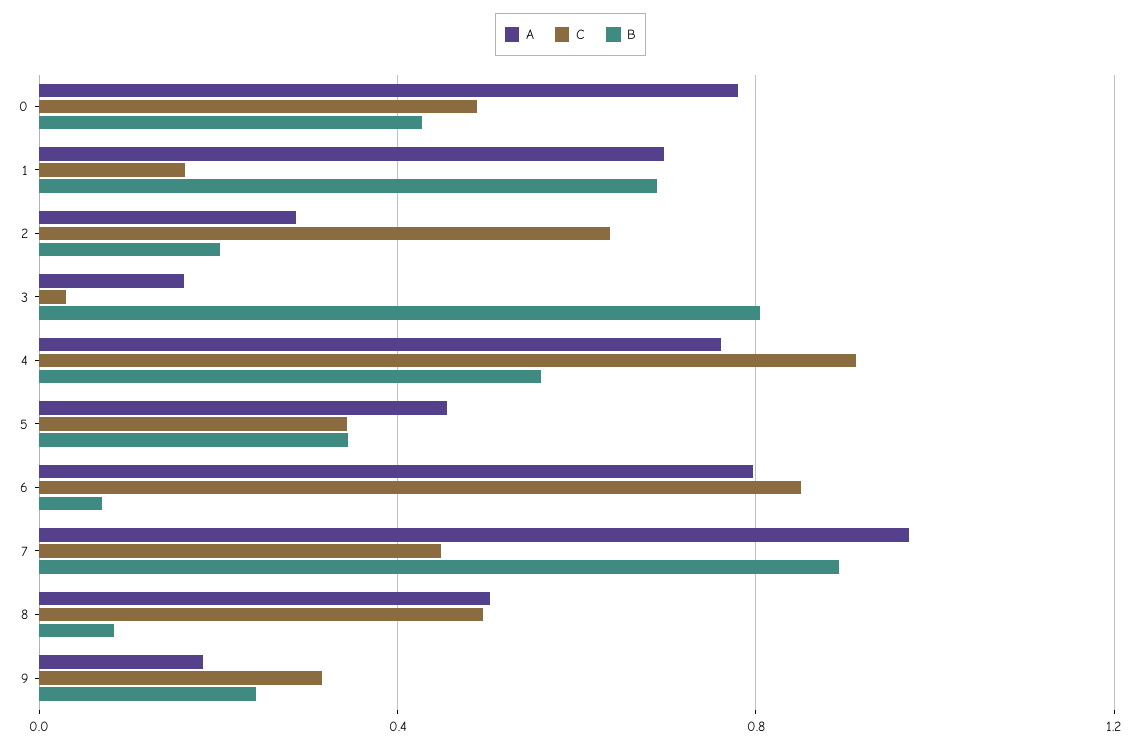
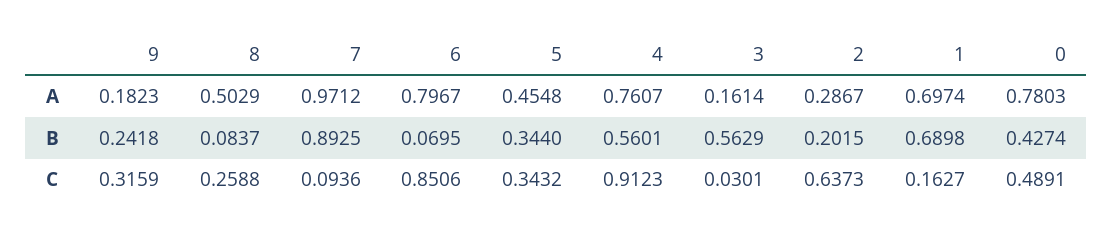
B, 3: 0.8 -> 0.5629
C, 7: 0.45 -> 0.0936
C, 8: 0.5 -> 0.2588

